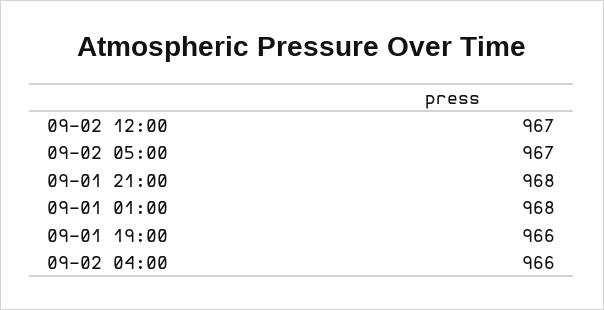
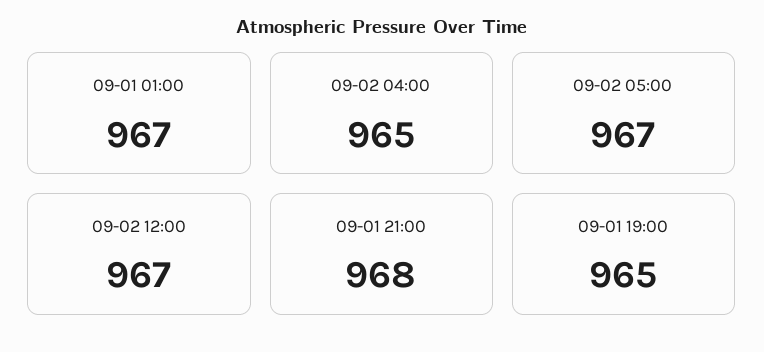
09-01 01:00: 968 -> 967
09-01 19:00: 966 -> 965
09-02 04:00: 966 -> 965

